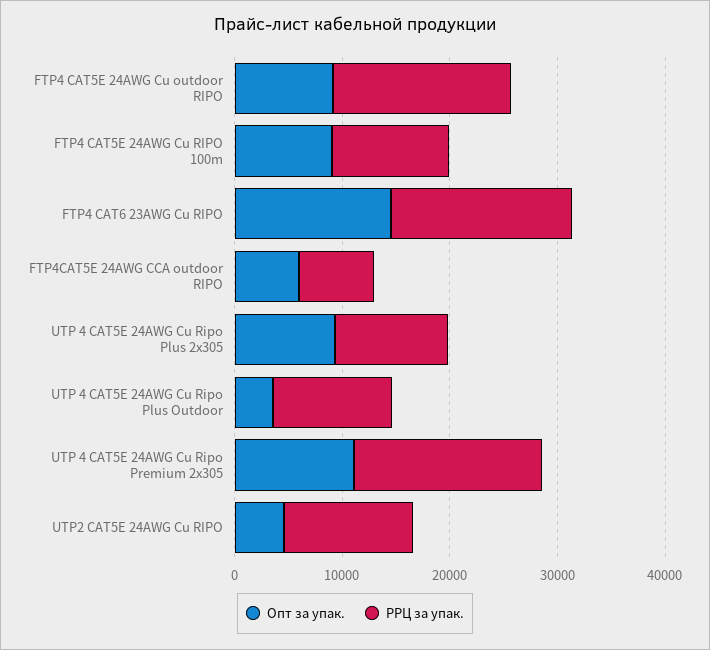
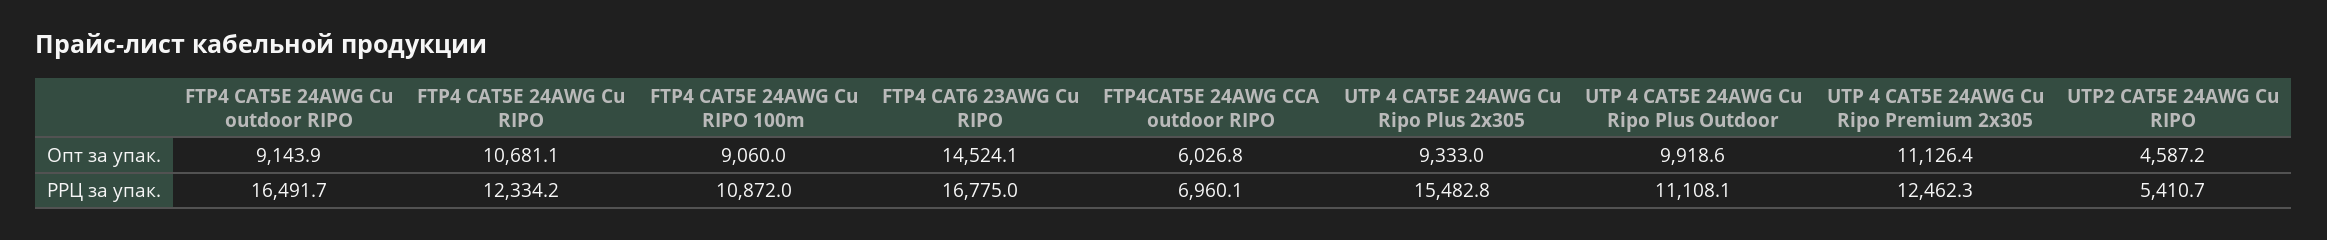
РРЦ за упак., UTP 4 CAT5E 24AWG Cu Ripo Plus 2x305: 10000 -> 15482.8
Опт за упак., UTP 4 CAT5E 24AWG Cu Ripo Plus Outdoor: 4000 -> 9918.6
РРЦ за упак., UTP 4 CAT5E 24AWG Cu Ripo Premium 2x305: 18000 -> 12462.3
РРЦ за упак., UTP2 CAT5E 24AWG Cu RIPO: 12000 -> 5410.7
Опт за упак., FTP4 CAT5E 24AWG Cu RIPO: none -> 10681.1
РРЦ за упак., FTP4 CAT5E 24AWG Cu RIPO: none -> 12334.2

